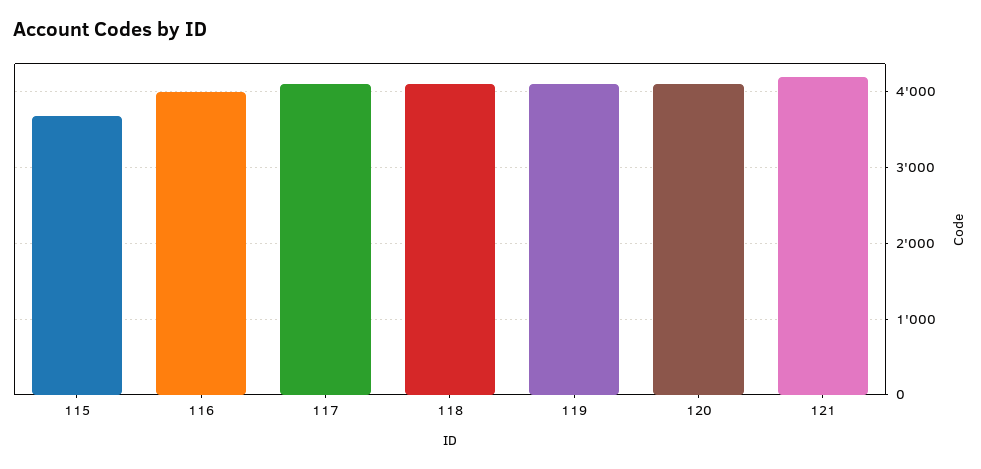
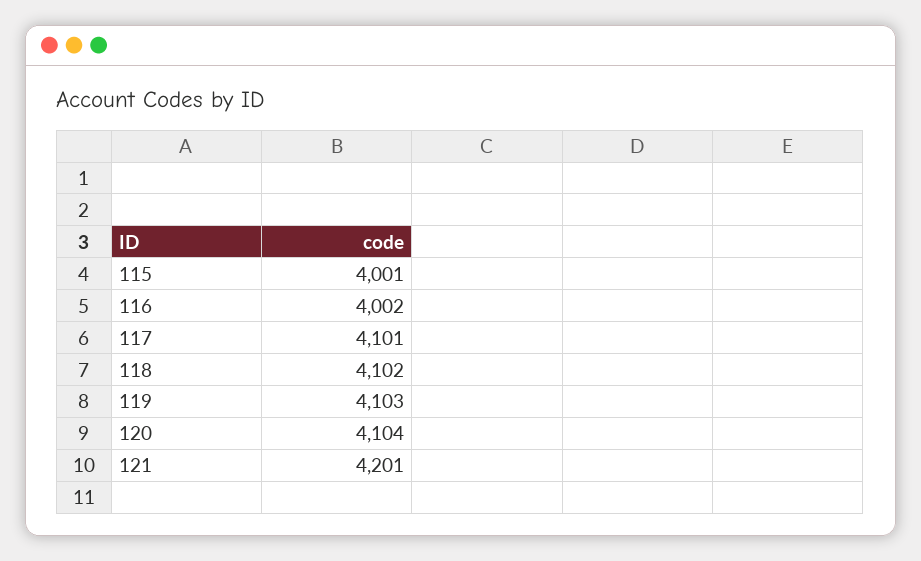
115: 3700 -> 4001

